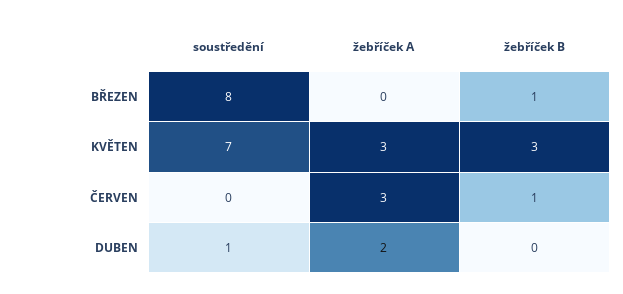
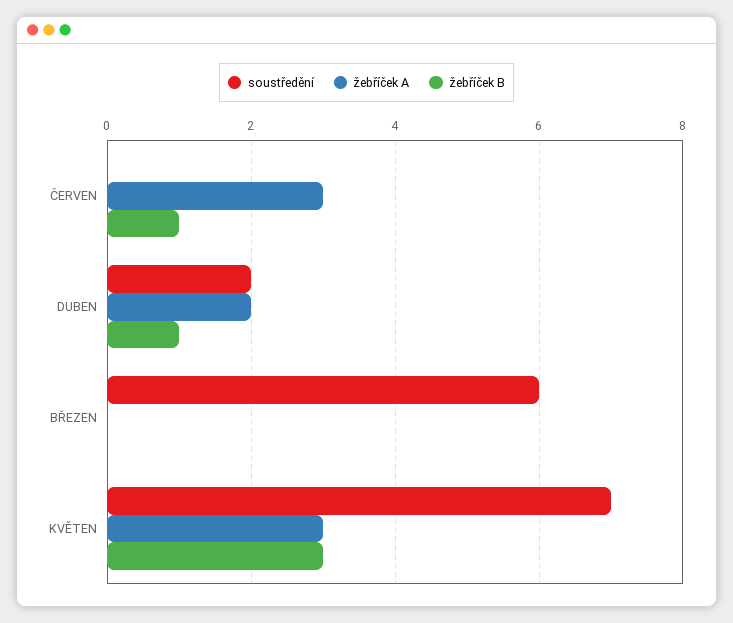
soustředění, BŘEZEN: 8 -> 6
žebříček B, BŘEZEN: 1 -> 0
soustředění, DUBEN: 1 -> 2
žebříček B, DUBEN: 0 -> 1

